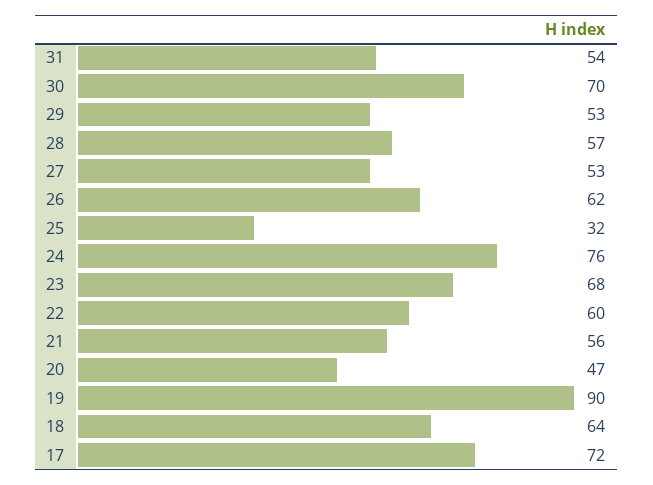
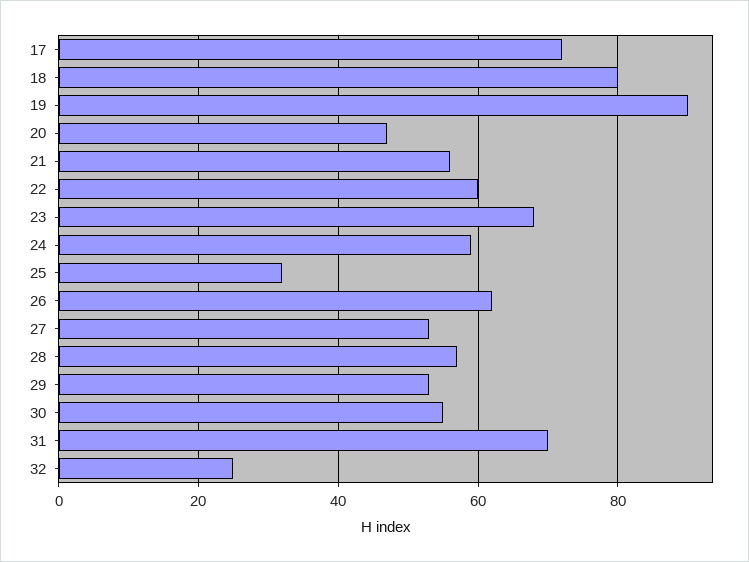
31: 54 -> 70
30: 70 -> 55
24: 76 -> 60
18: 64 -> 80
32: none -> 25

